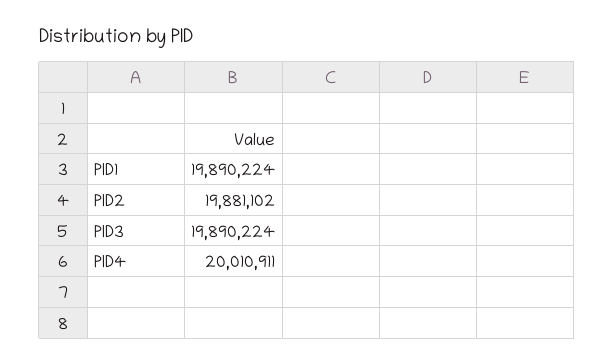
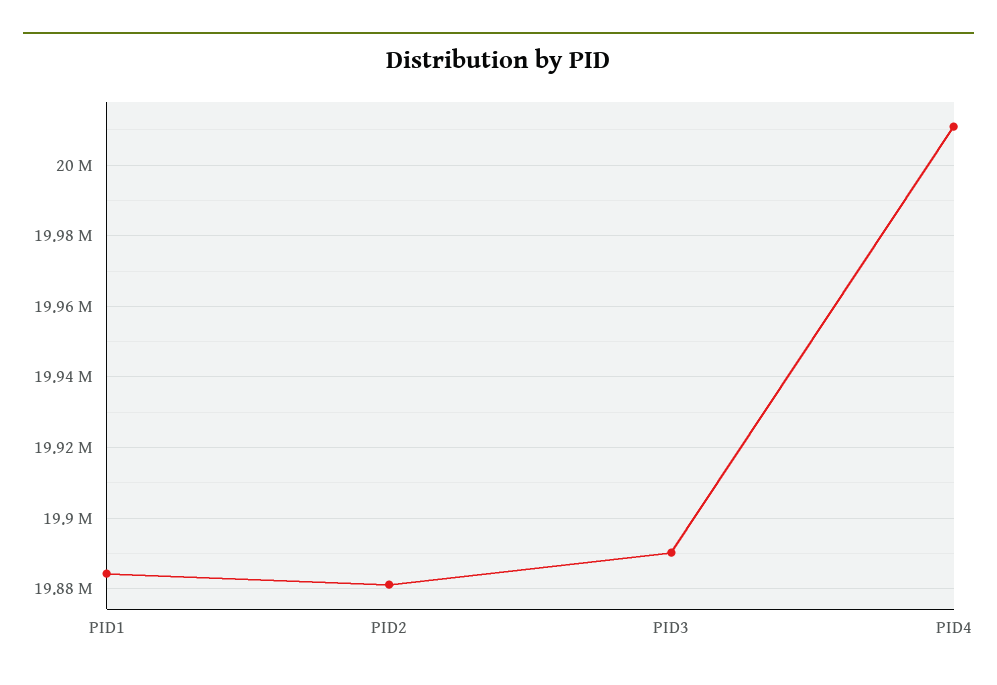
PID1: 19890224 -> 19884000

